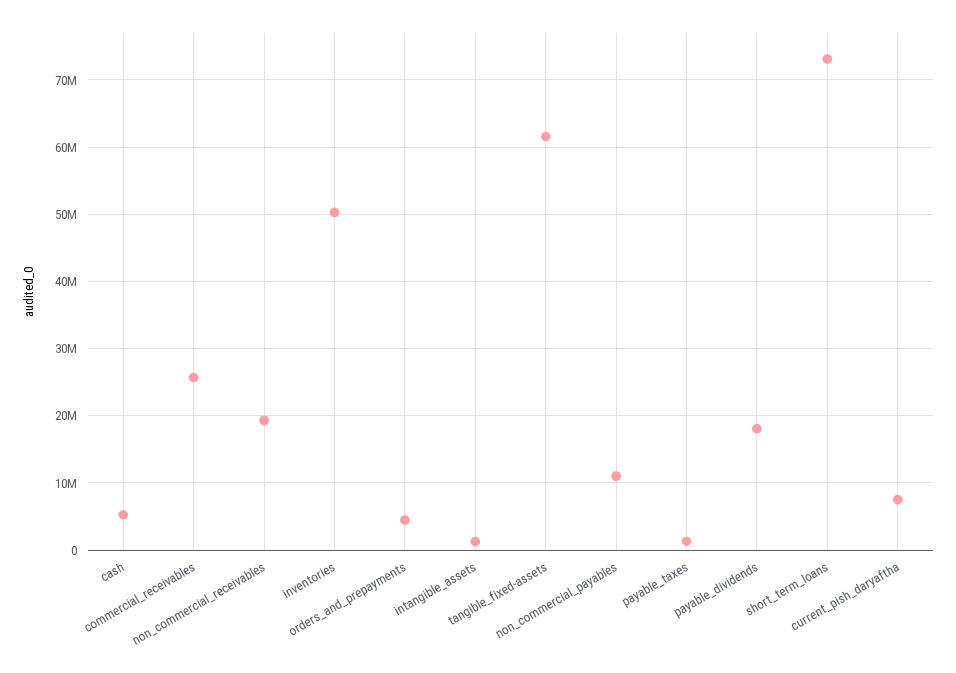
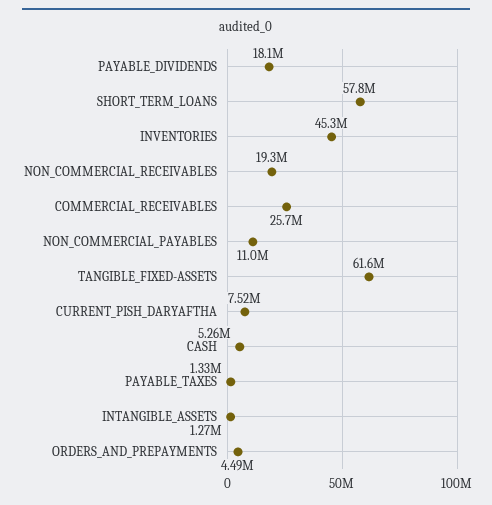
inventories: 50000000 -> 45300000
short_term_loans: 73000000 -> 57800000

